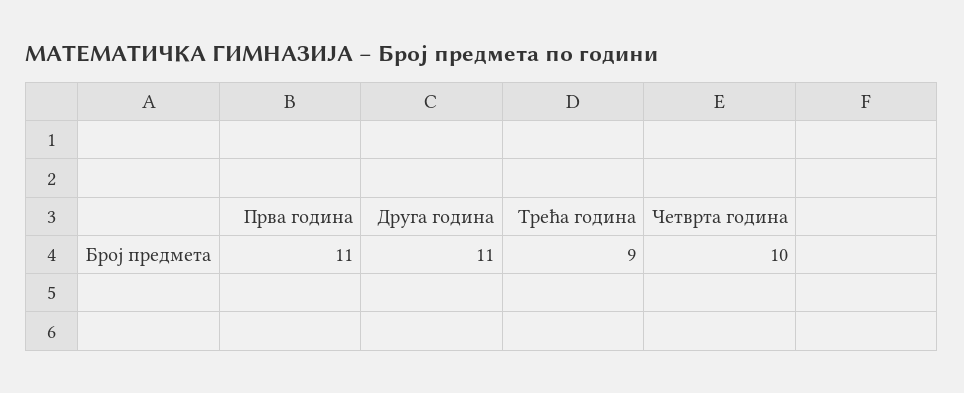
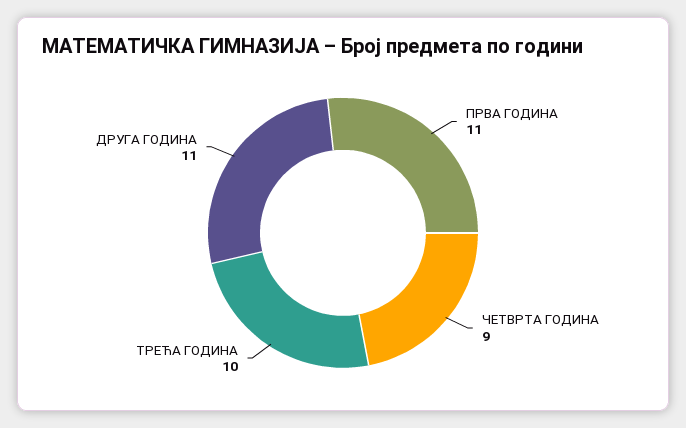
Трећа година: 9 -> 10
Четврта година: 10 -> 9

